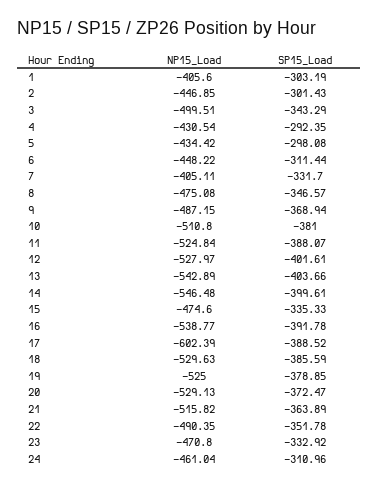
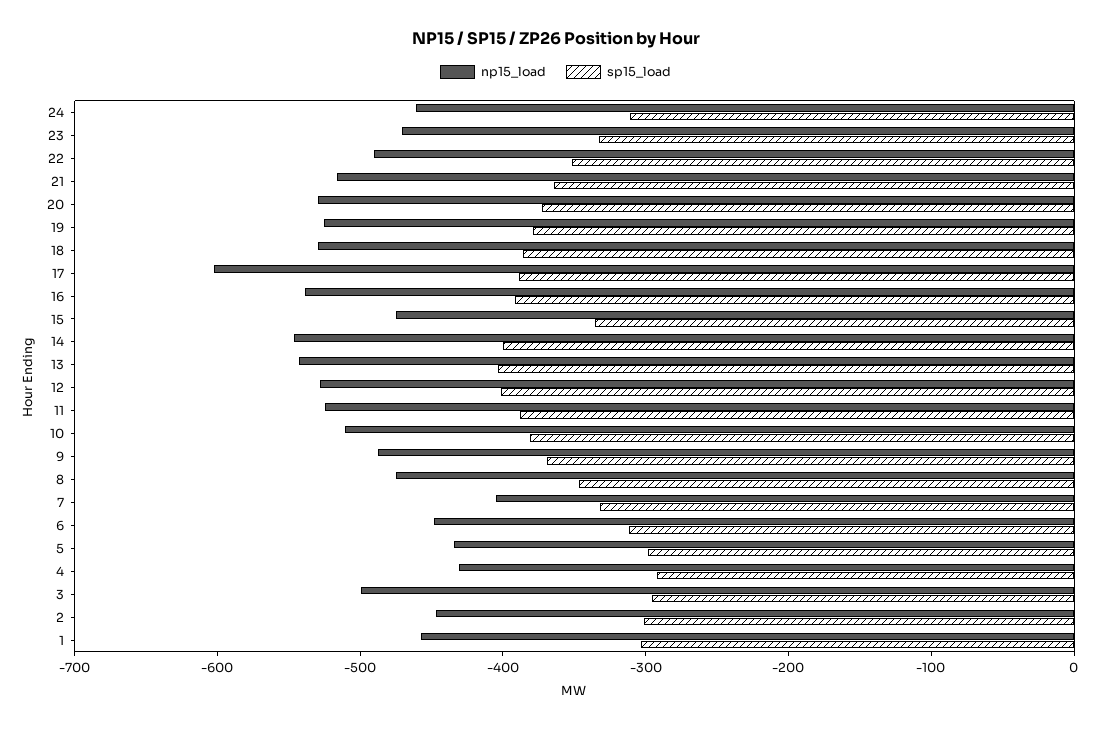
NP15_Load, 1: -405.6 -> -460
SP15_Load, 3: -343.29 -> -300

